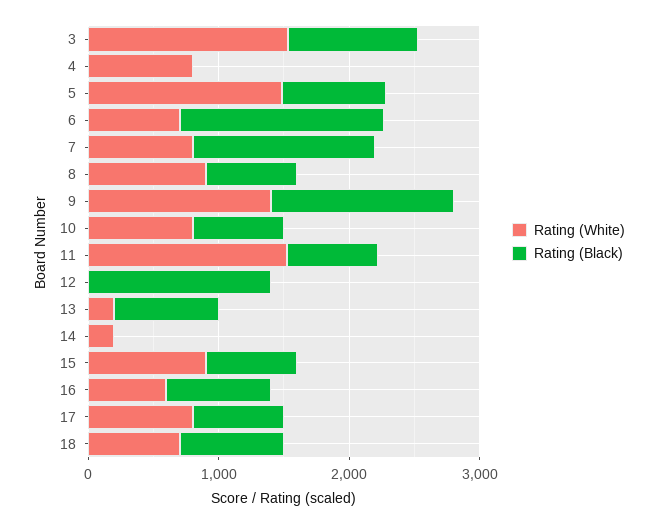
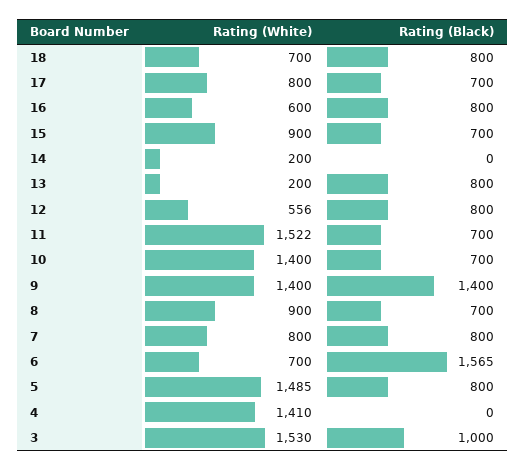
Rating (White), 4: 800 -> 1410
Rating (Black), 7: 1400 -> 800
Rating (White), 10: 800 -> 1400
Rating (White), 12: 0 -> 556
Rating (Black), 12: 1400 -> 800

